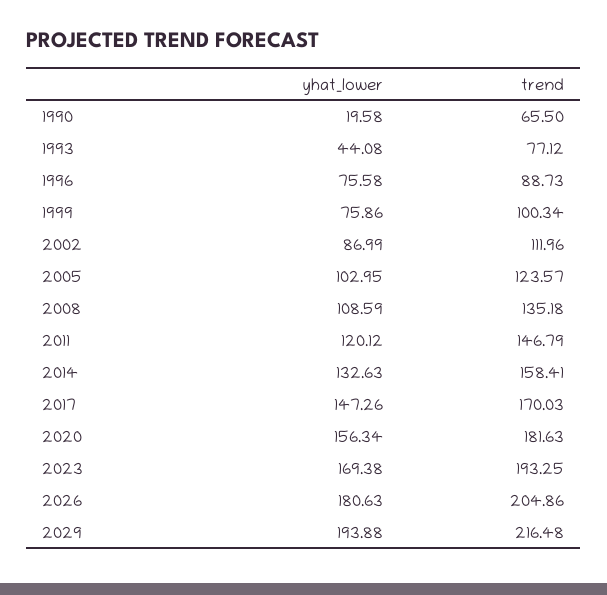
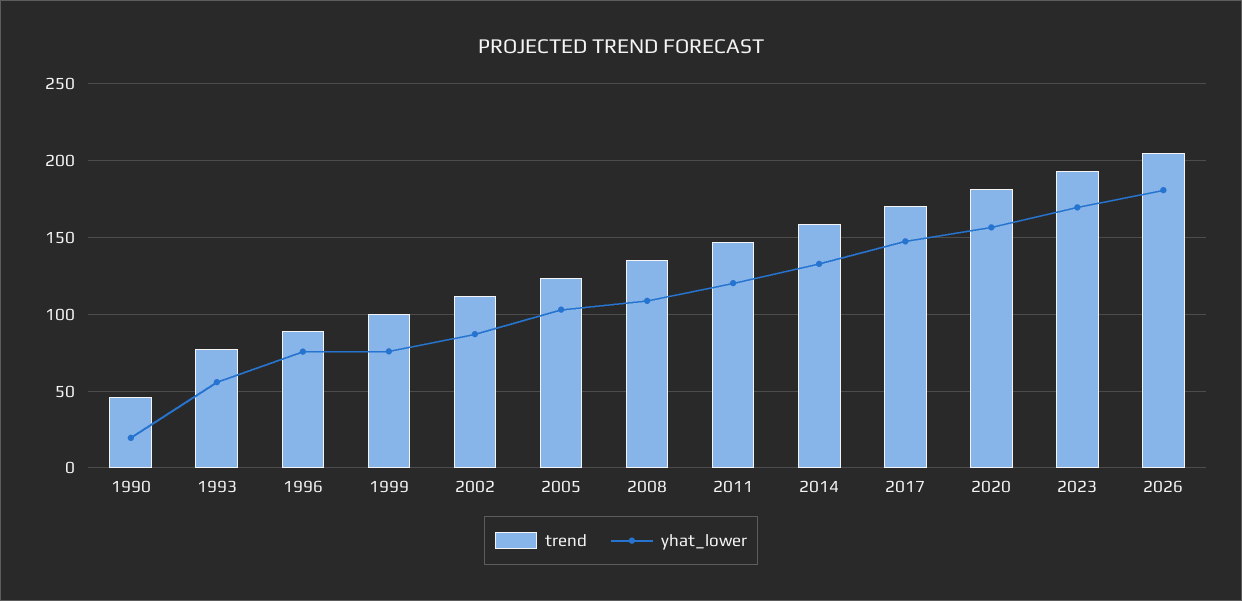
trend, 1990: 65.5 -> 45
yhat_lower, 1993: 44.08 -> 55
yhat_lower, 2029: 193.88 -> none
trend, 2029: 216.48 -> none

